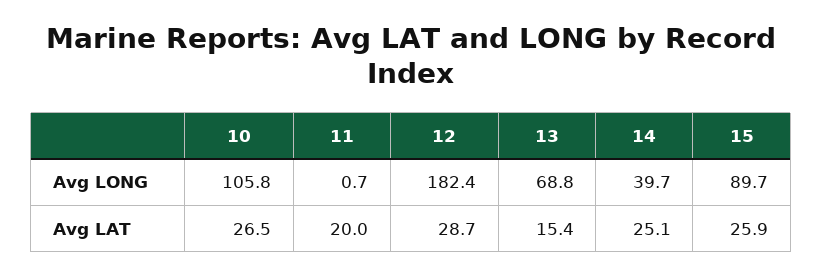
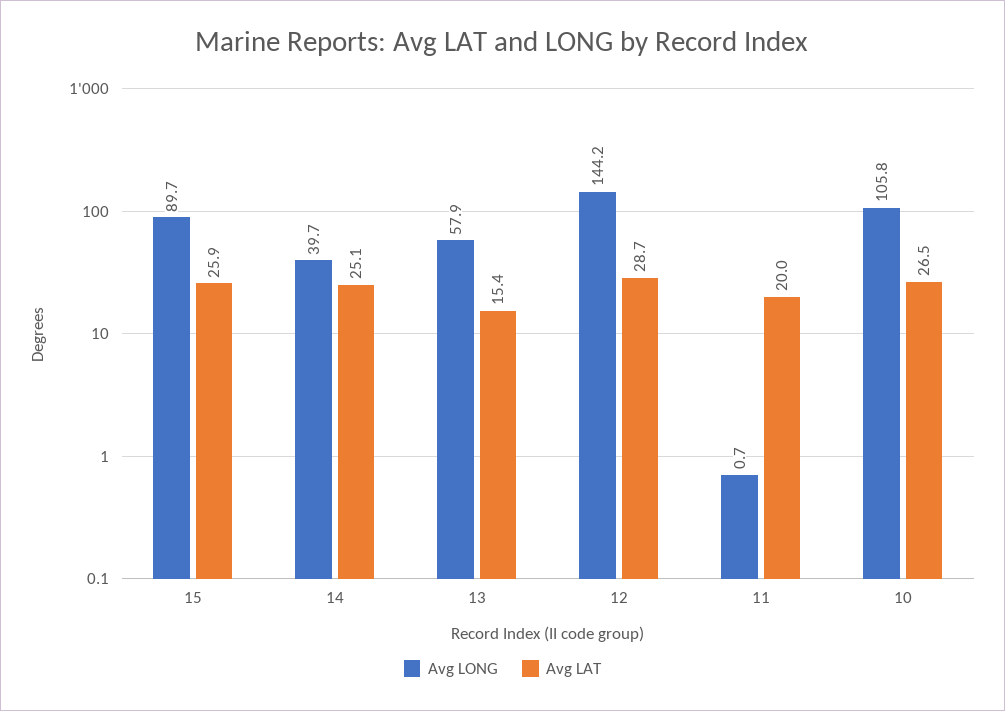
Avg LONG, 12: 182.4 -> 144.2
Avg LONG, 13: 68.8 -> 57.9

